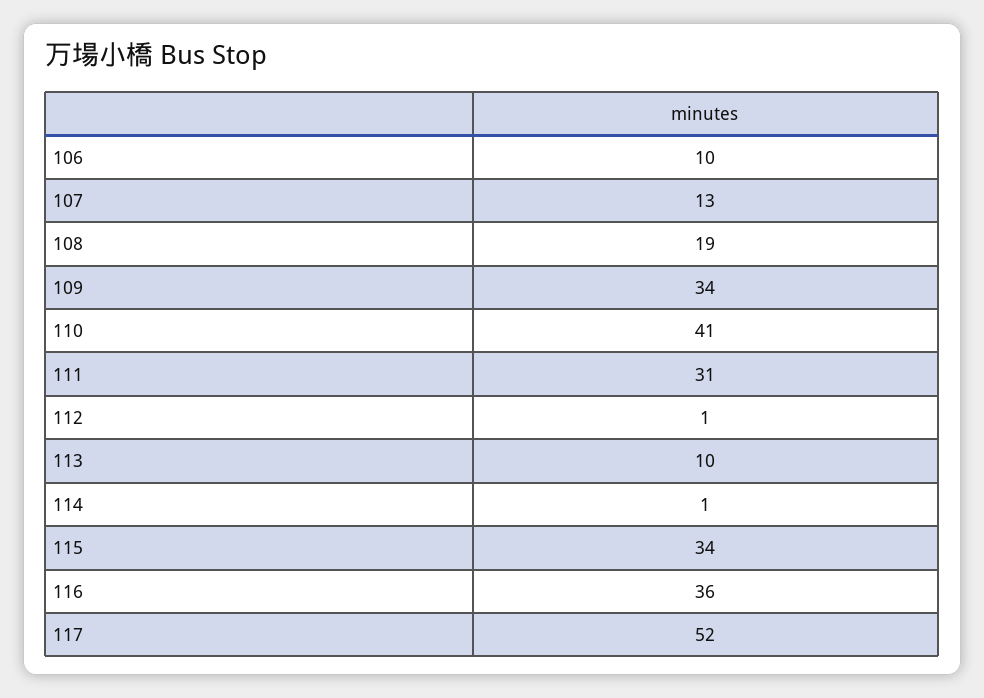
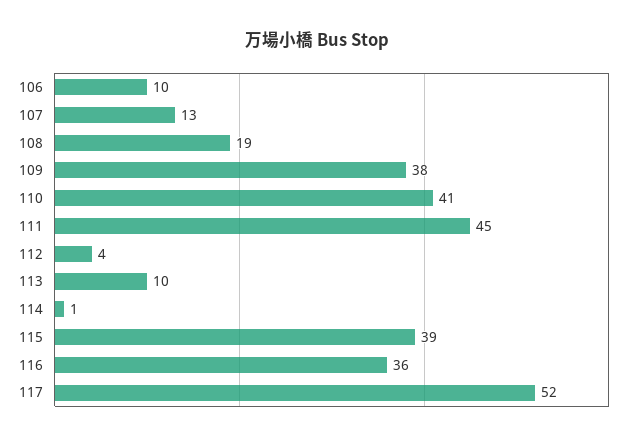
109: 34 -> 38
111: 31 -> 45
112: 1 -> 4
115: 34 -> 39

